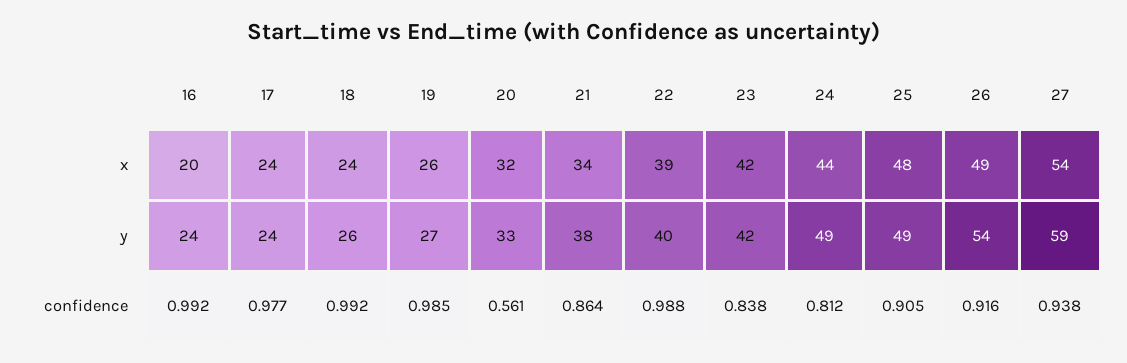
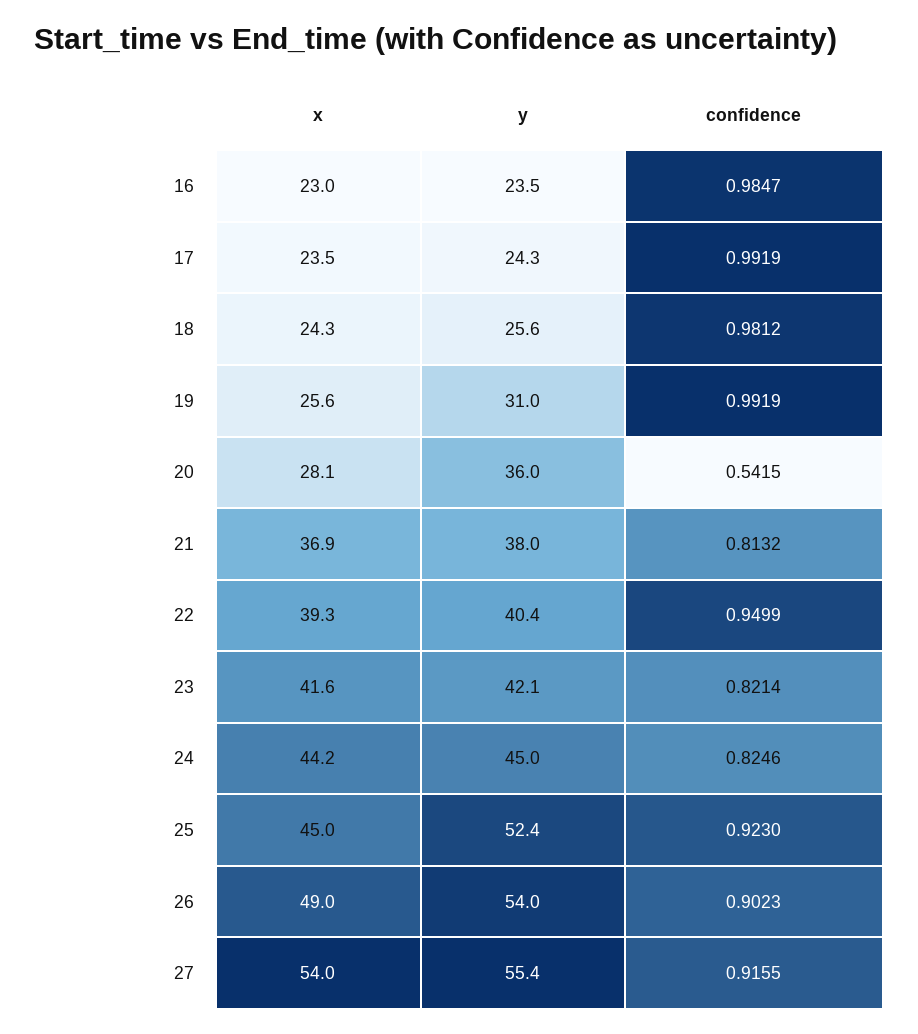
16, x: 20 -> 23
20, x: 32 -> 28.1
21, x: 34 -> 36.9
25, x: 48 -> 45
19, y: 27 -> 31
20, y: 33 -> 36
24, y: 49 -> 45
25, y: 49 -> 52.4
27, y: 59 -> 55.4
16, confidence: 0.992 -> 0.9847
17, confidence: 0.977 -> 0.9919
18, confidence: 0.992 -> 0.9812
19, confidence: 0.985 -> 0.9919
20, confidence: 0.561 -> 0.5415
21, confidence: 0.864 -> 0.8132
22, confidence: 0.988 -> 0.9499
23, confidence: 0.838 -> 0.8214
24, confidence: 0.812 -> 0.8246
25, confidence: 0.905 -> 0.923
26, confidence: 0.916 -> 0.9023
27, confidence: 0.938 -> 0.9155

